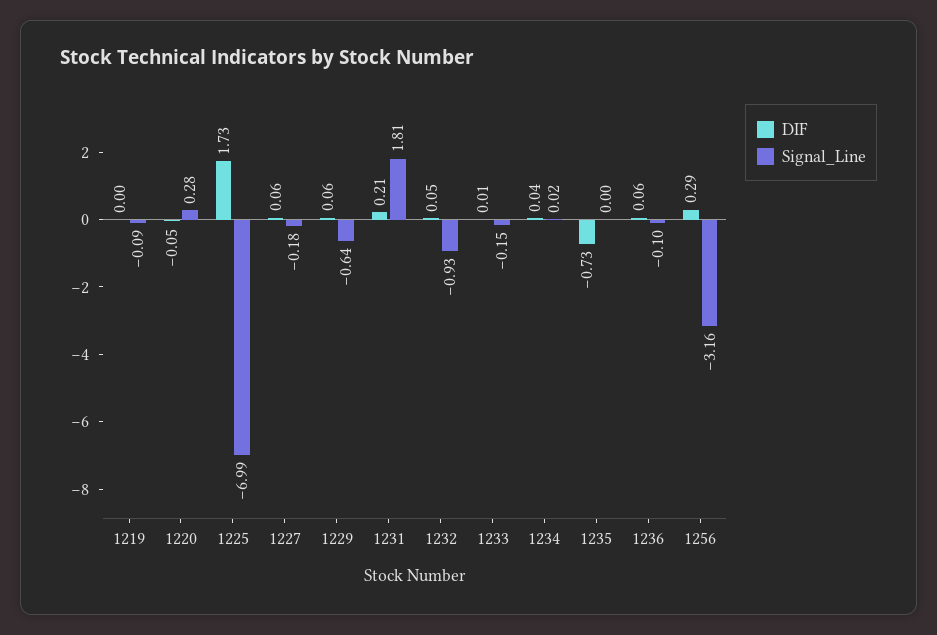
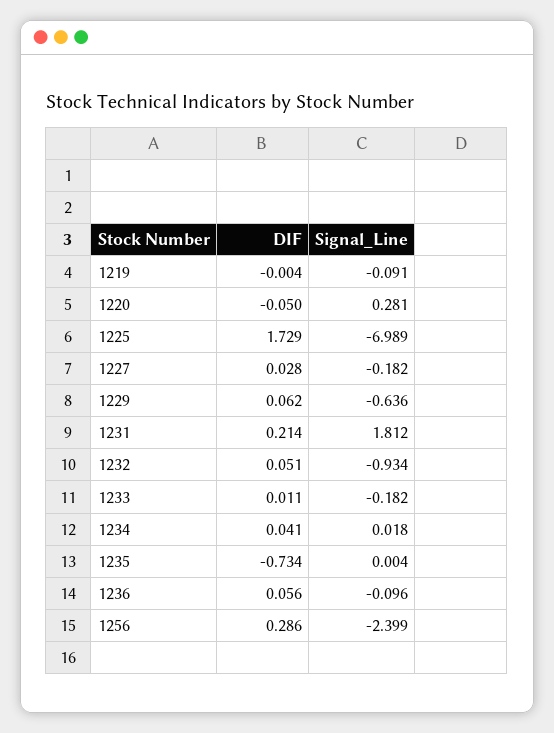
DIF, 1227: 0.06 -> 0.028
Signal_Line, 1233: -0.15 -> -0.182
Signal_Line, 1256: -3.16 -> -2.399

